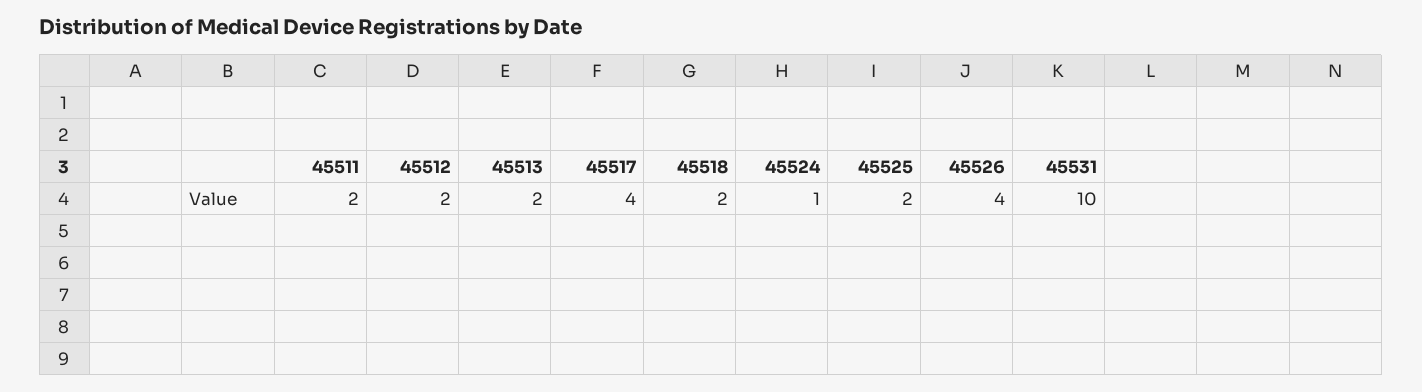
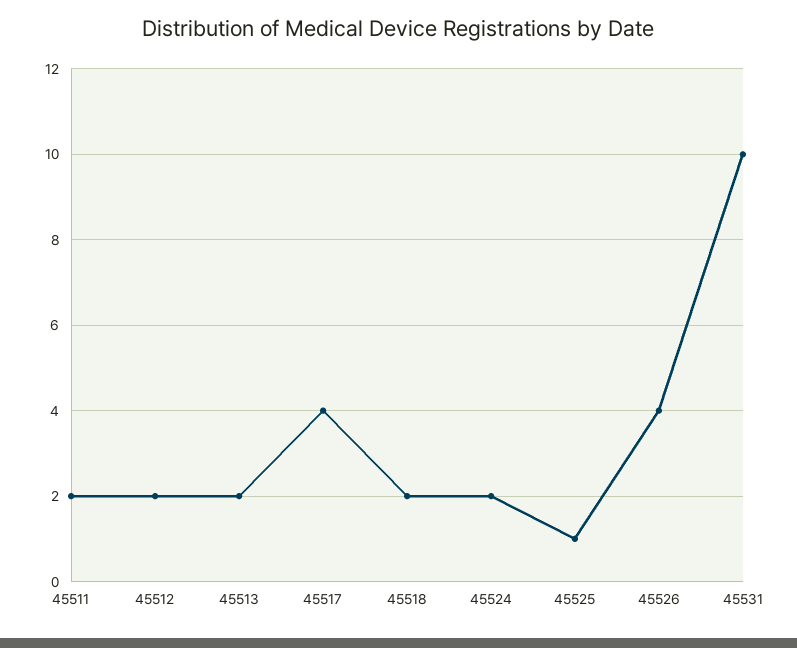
45524: 1 -> 2
45525: 2 -> 1

